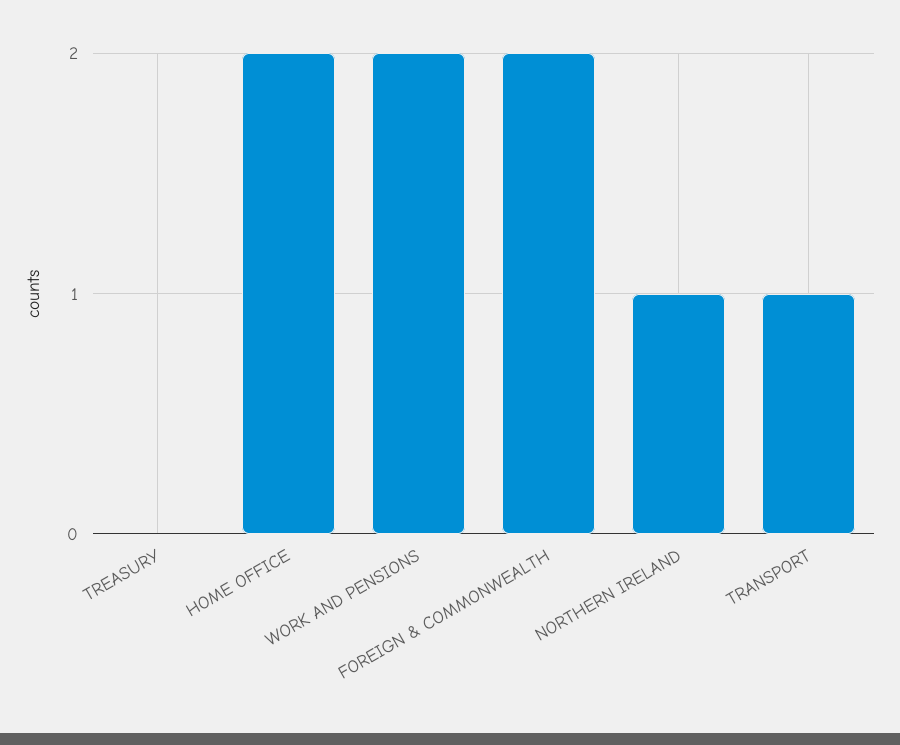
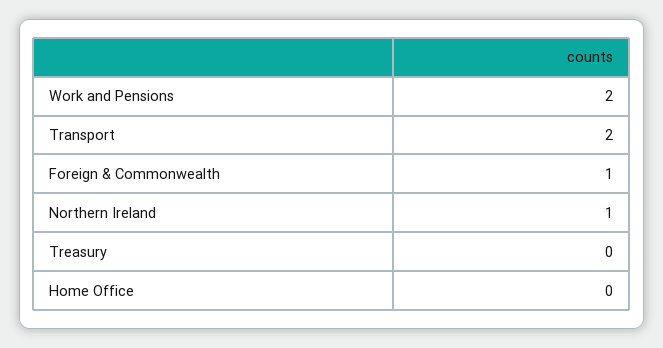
HOME OFFICE: 2 -> 0
FOREIGN & COMMONWEALTH: 2 -> 1
TRANSPORT: 1 -> 2

